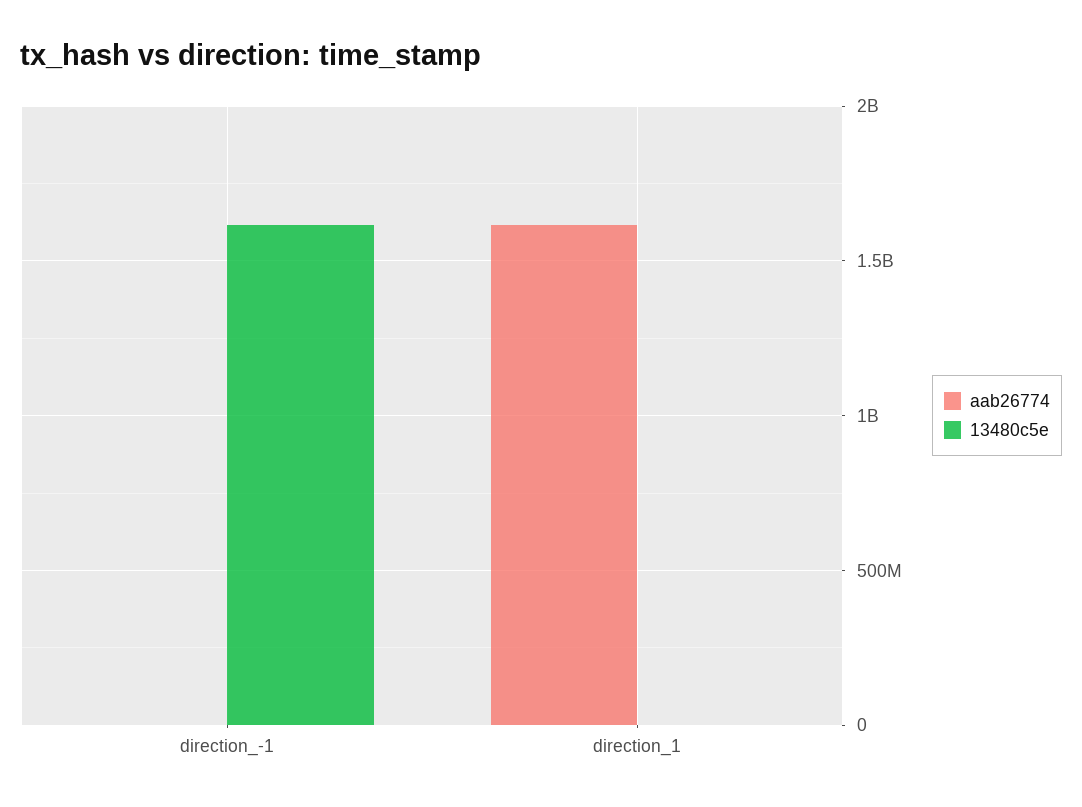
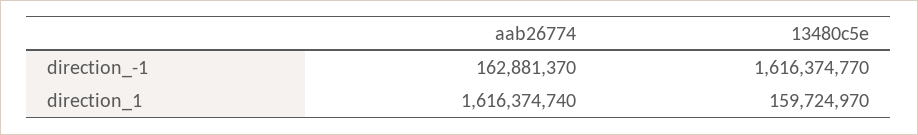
aab26774, direction_-1: 0 -> 162881370
13480c5e, direction_1: 0 -> 159724970

